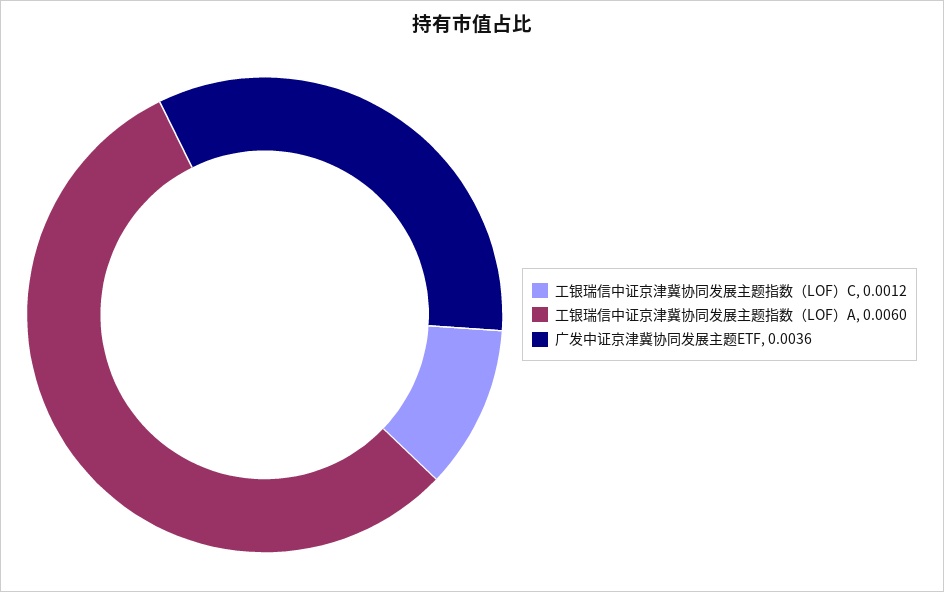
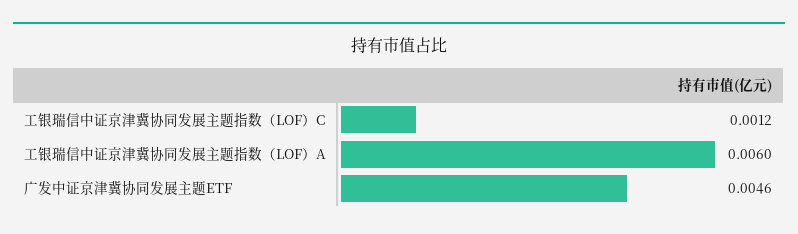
广发中证京津冀协同发展主题ETF: 0.0036 -> 0.0046

